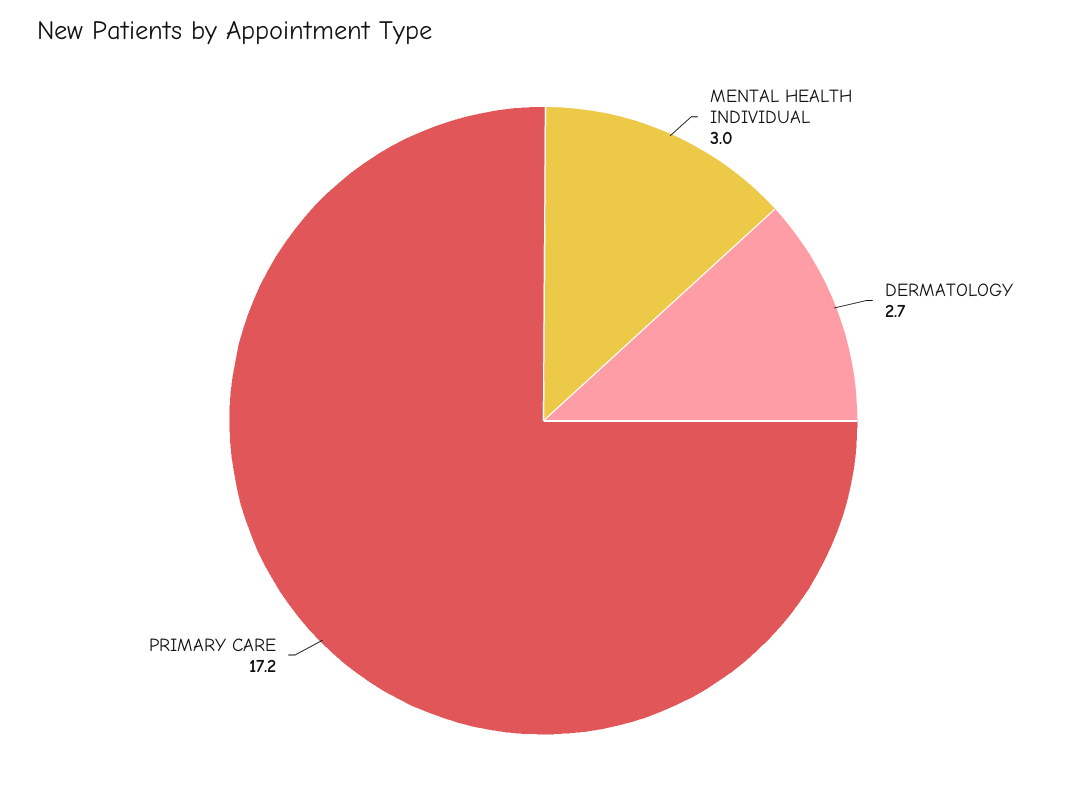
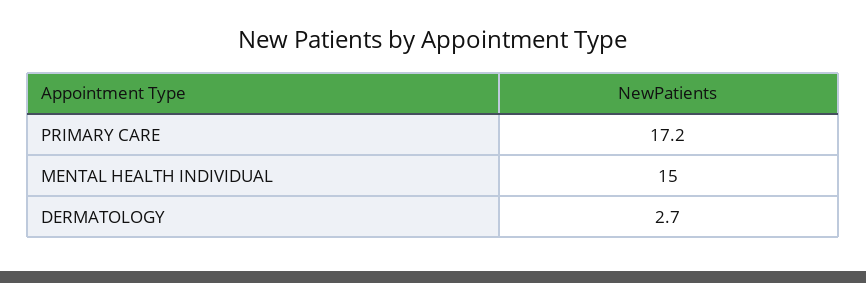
MENTAL HEALTH INDIVIDUAL: 3 -> 15

